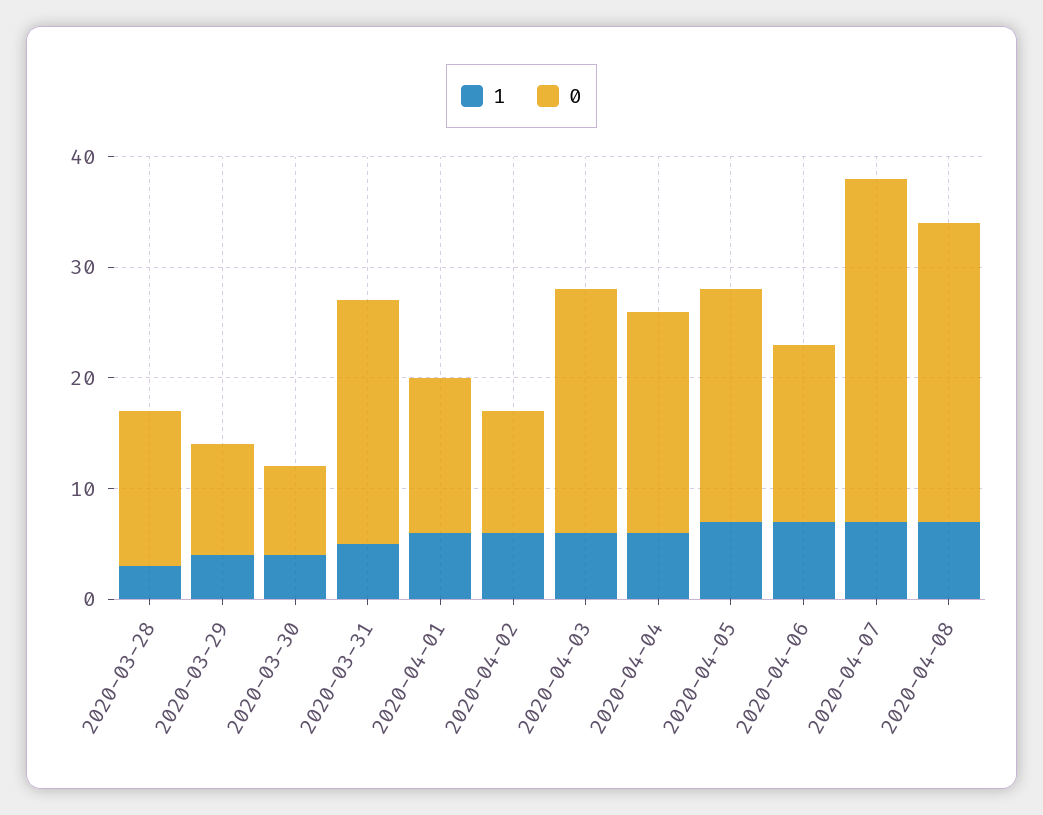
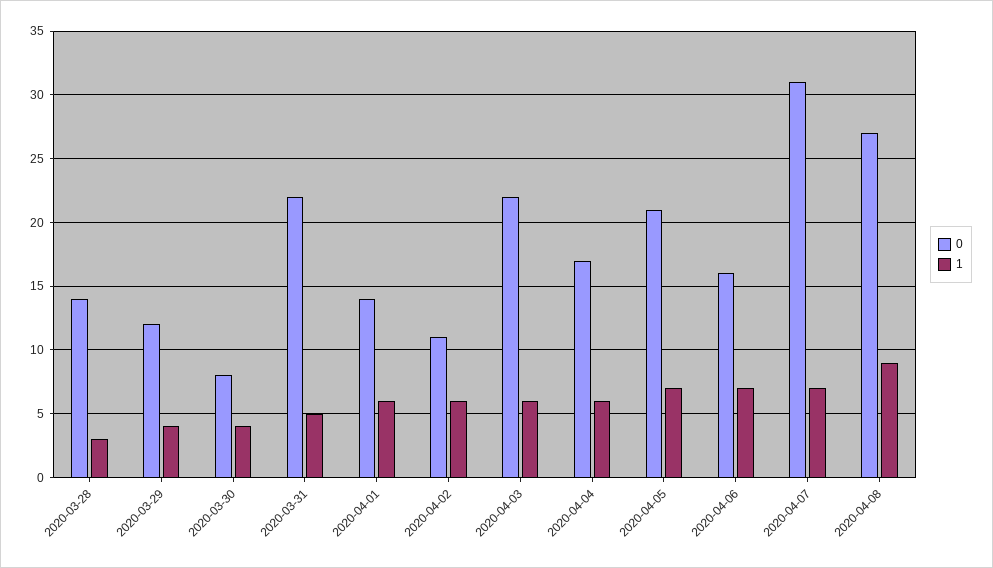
0, 2020-03-29: 10 -> 12
0, 2020-04-04: 20 -> 17
1, 2020-04-08: 7 -> 9

